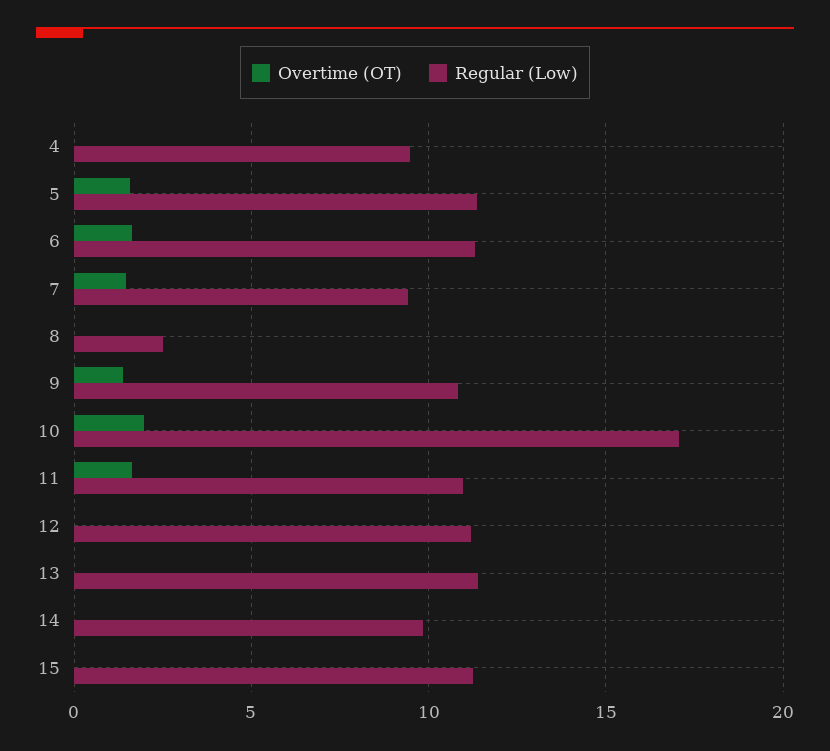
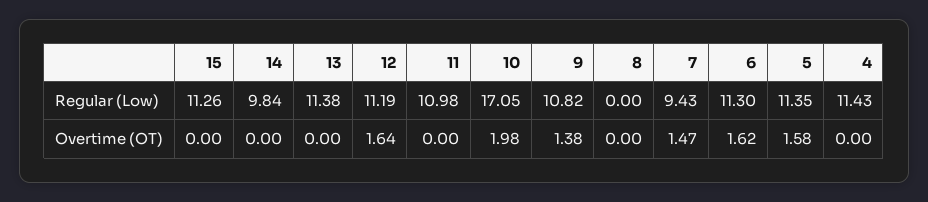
Regular (Low), 4: 9.5 -> 11.43
Regular (Low), 8: 2.5 -> 0
Overtime (OT), 11: 1.5 -> 0
Overtime (OT), 12: 0 -> 1.64

